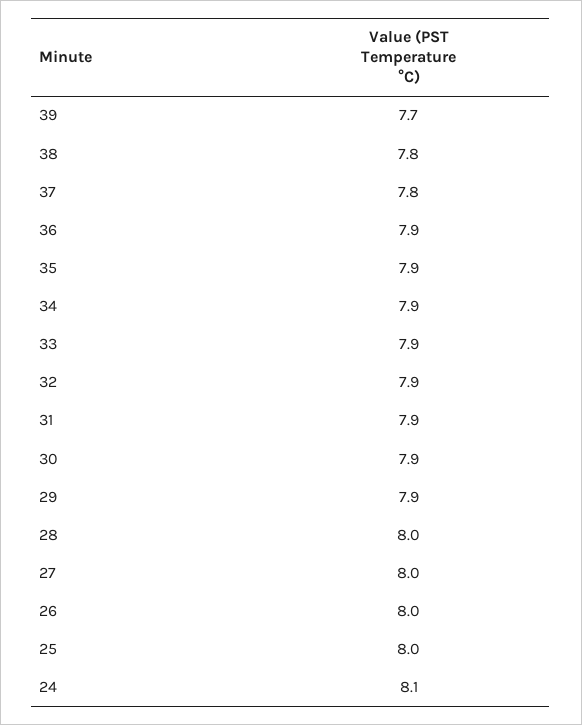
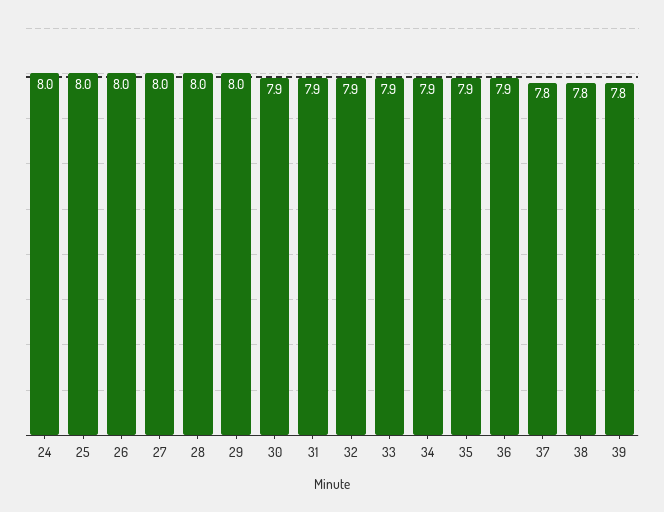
39: 7.7 -> 7.8
29: 7.9 -> 8
24: 8.1 -> 8

